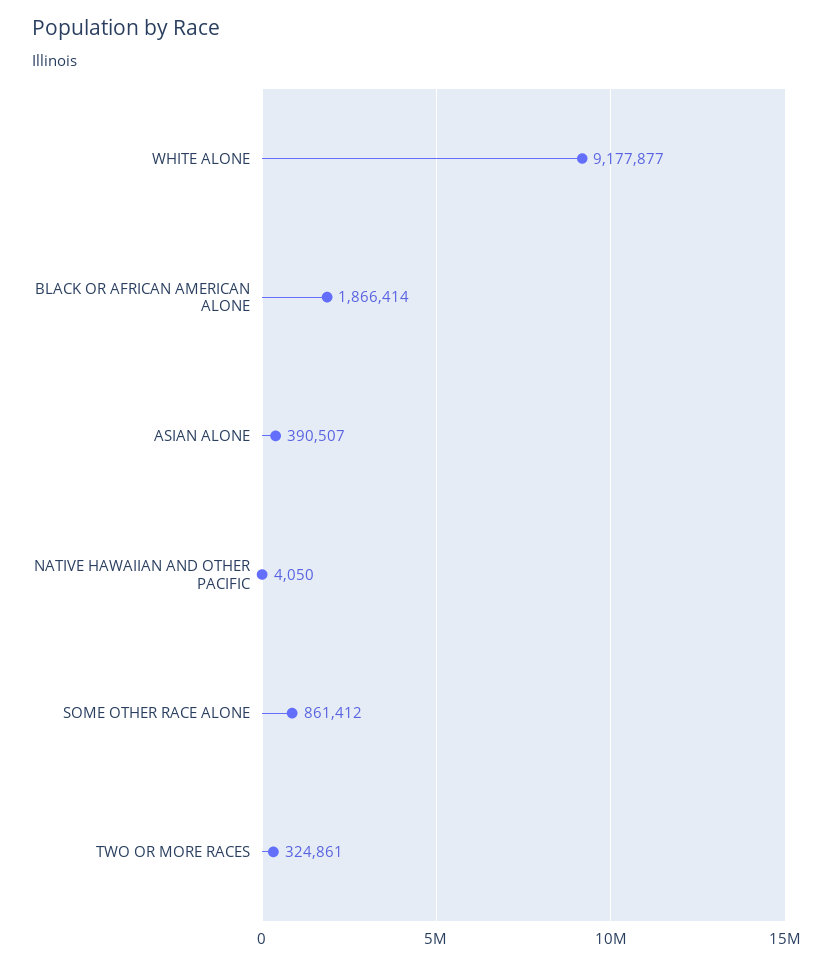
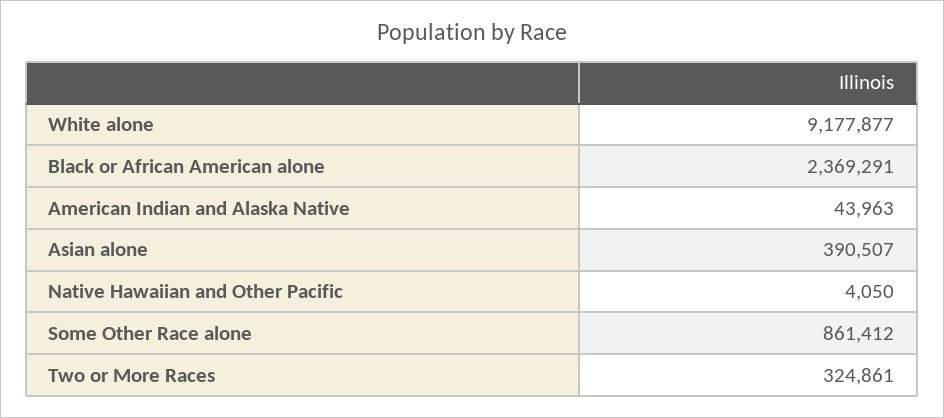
BLACK OR AFRICAN AMERICAN ALONE: 1866414 -> 2369291
American Indian and Alaska Native: none -> 43963

